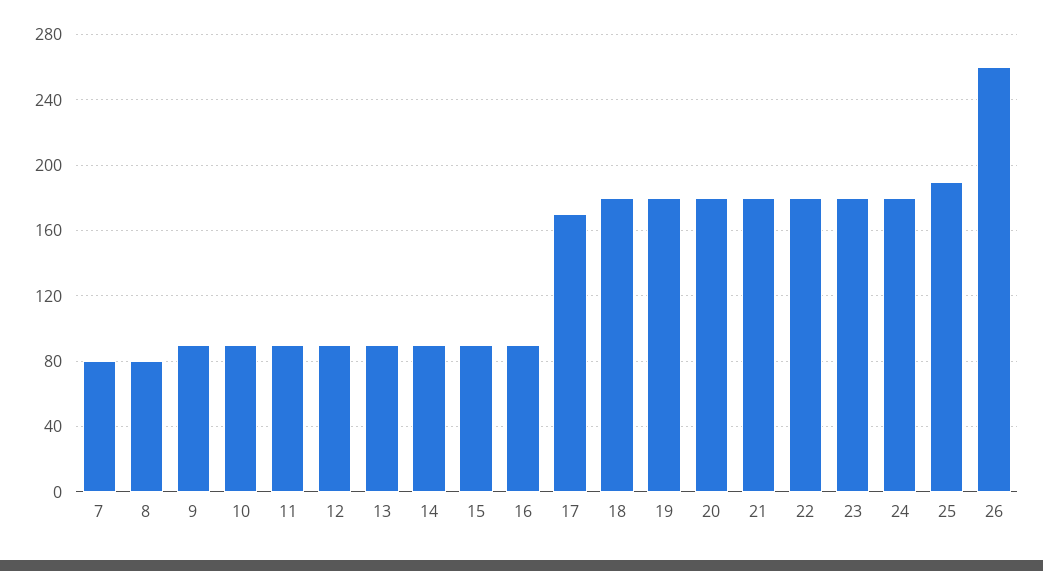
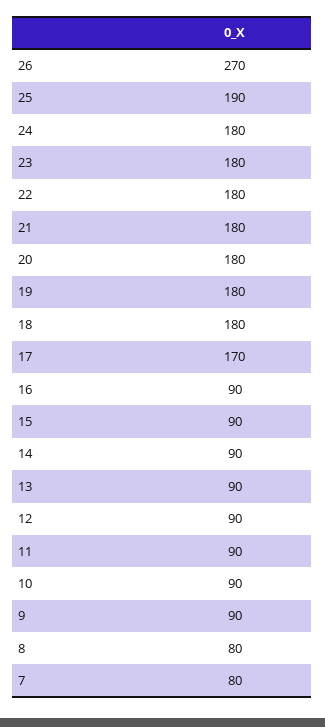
26: 260 -> 270

